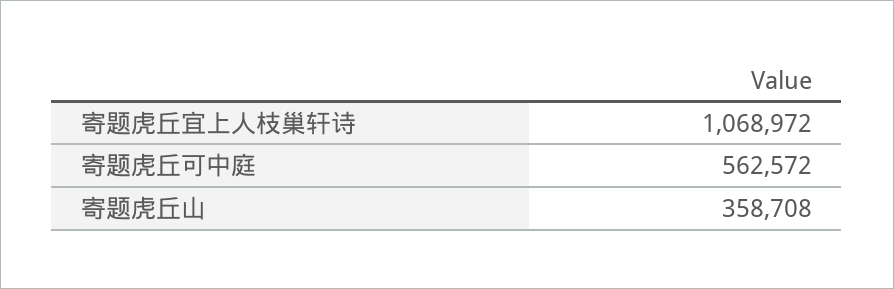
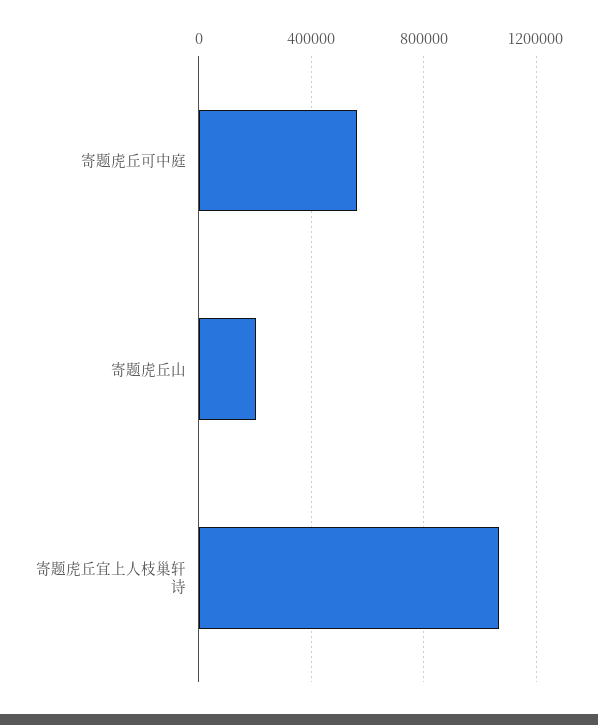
寄题虎丘山: 358708 -> 200000

